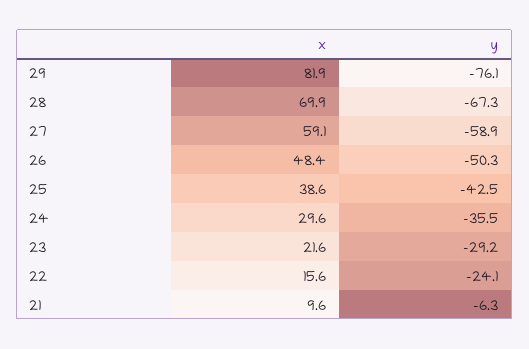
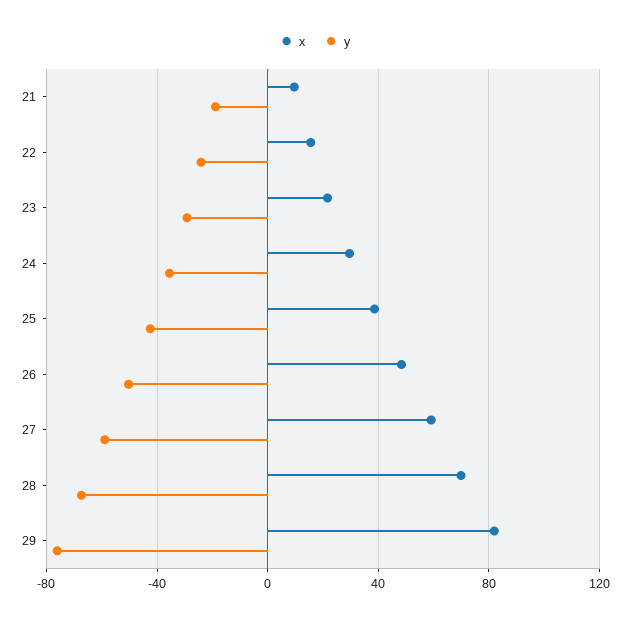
y, 21: -6.3 -> -20

